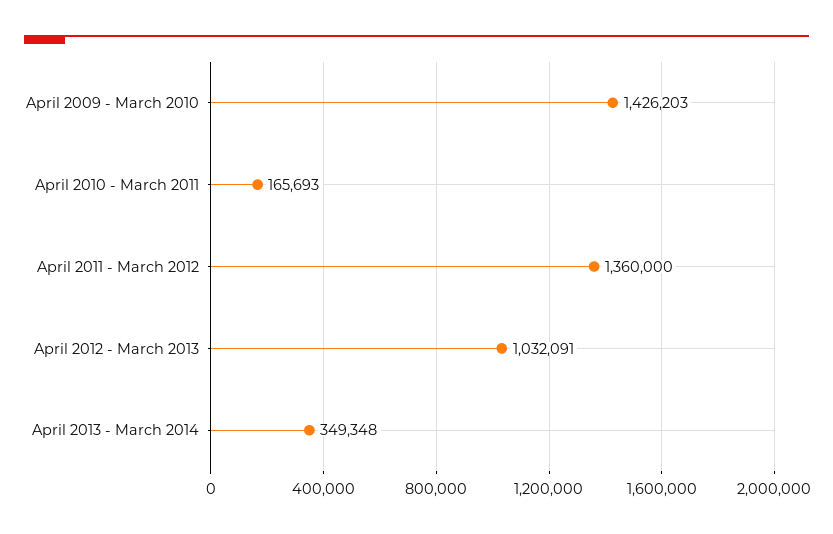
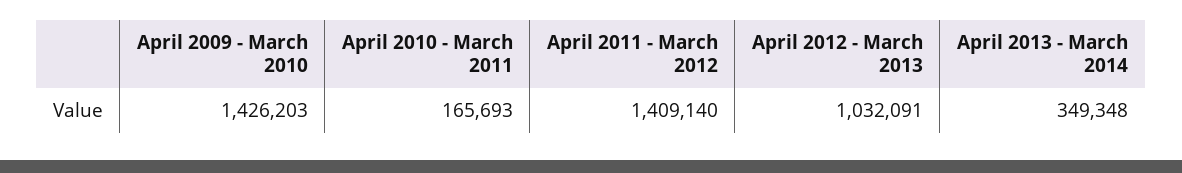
April 2011 - March 2012: 1360000 -> 1409140

